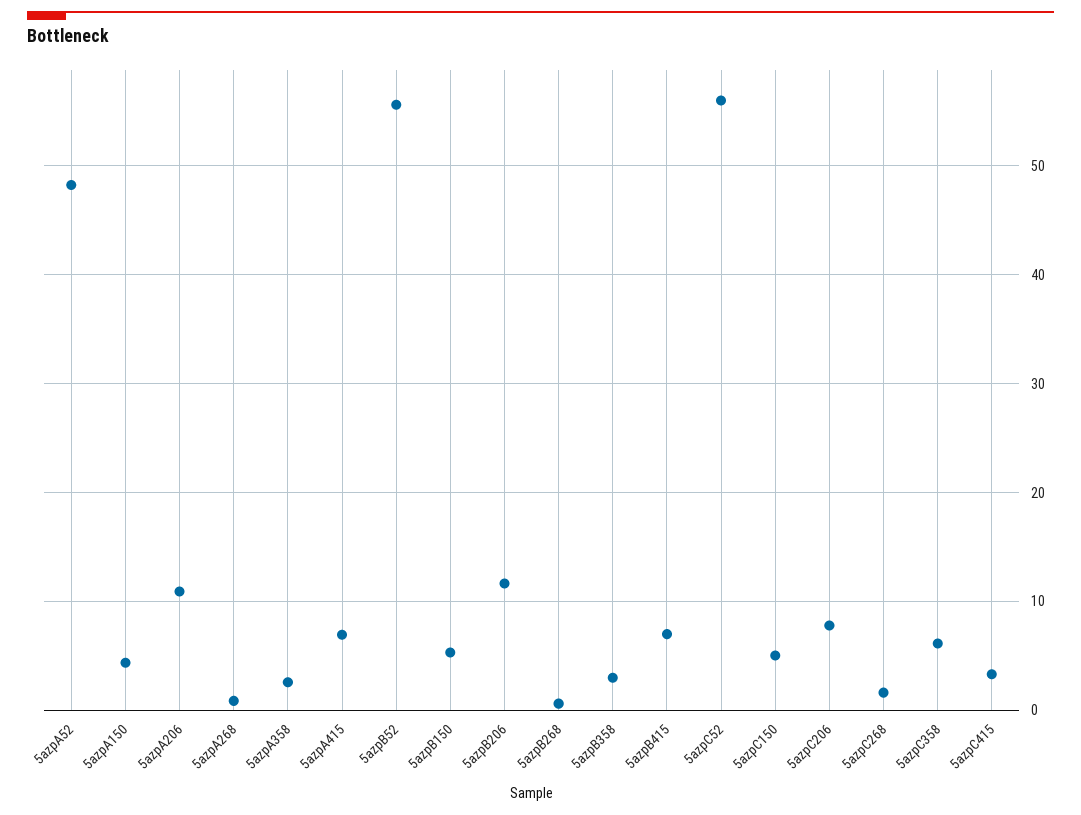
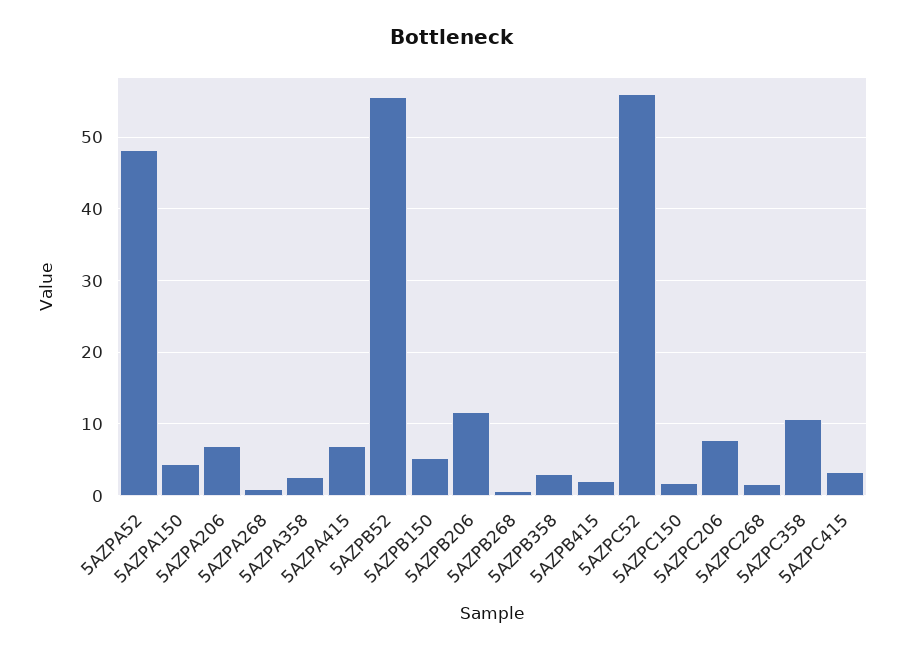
5azpA206: 11 -> 7
5azpB415: 7 -> 2
5azpC150: 5 -> 2
5azpC358: 6 -> 11

